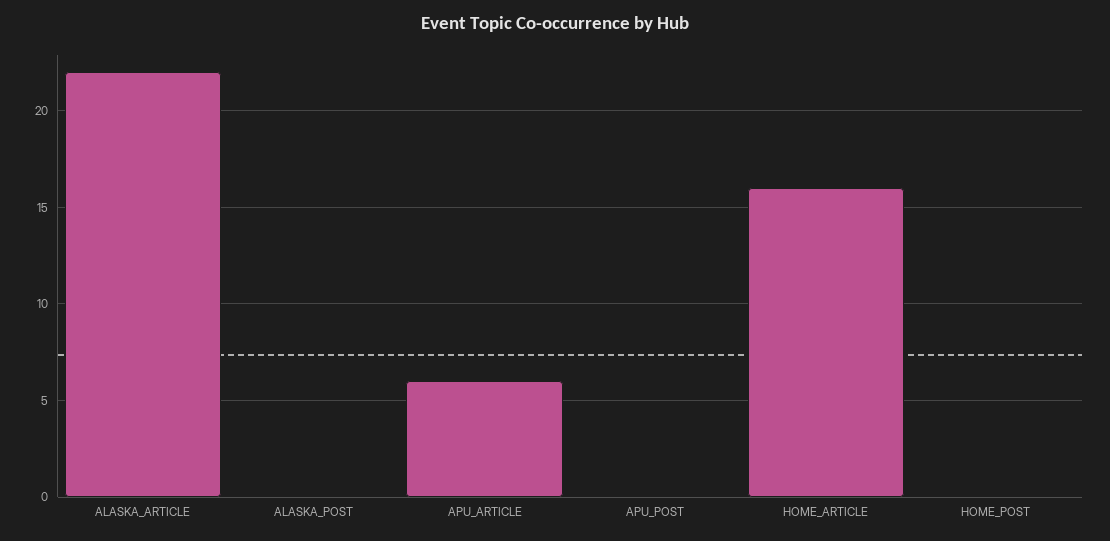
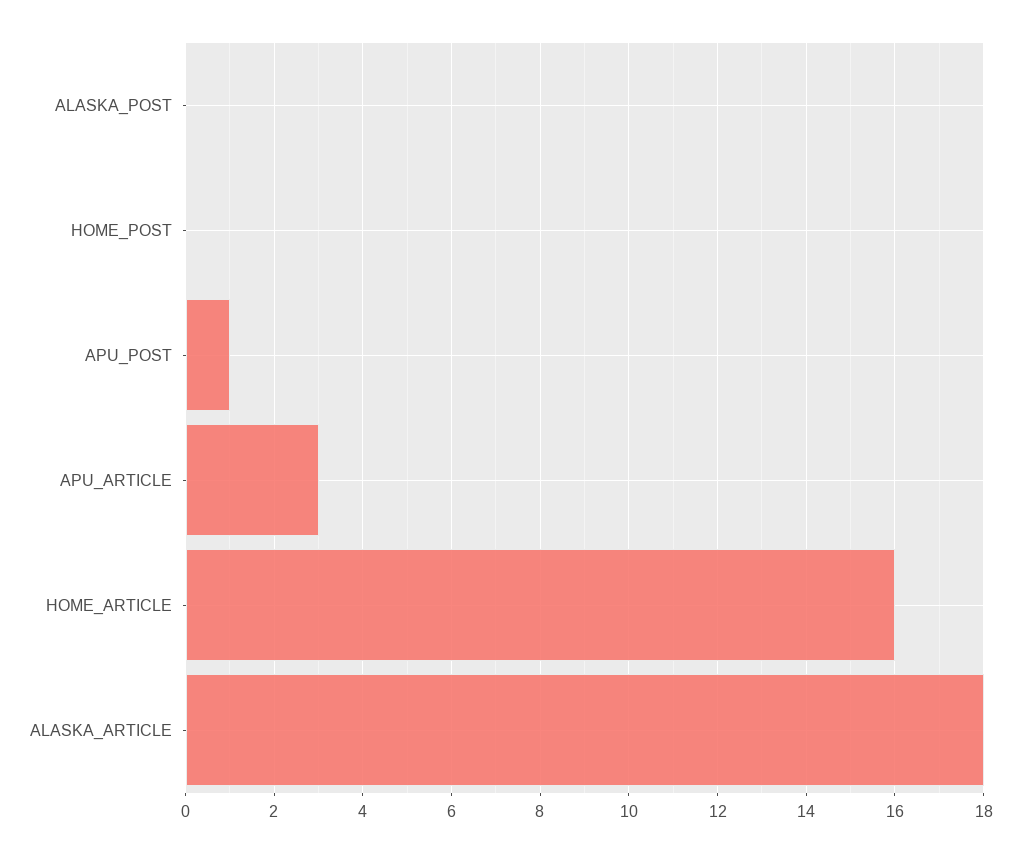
ALASKA_ARTICLE: 22 -> 18
APU_ARTICLE: 6 -> 3
APU_POST: 0 -> 1

